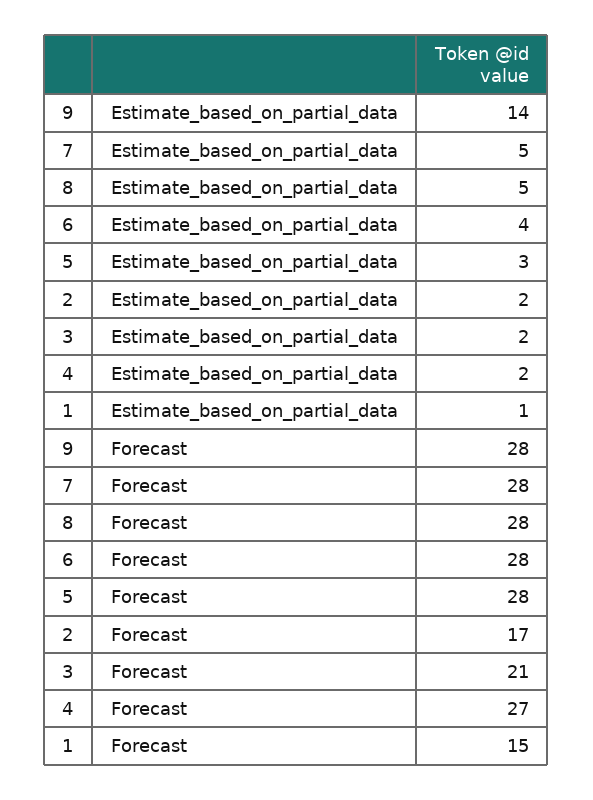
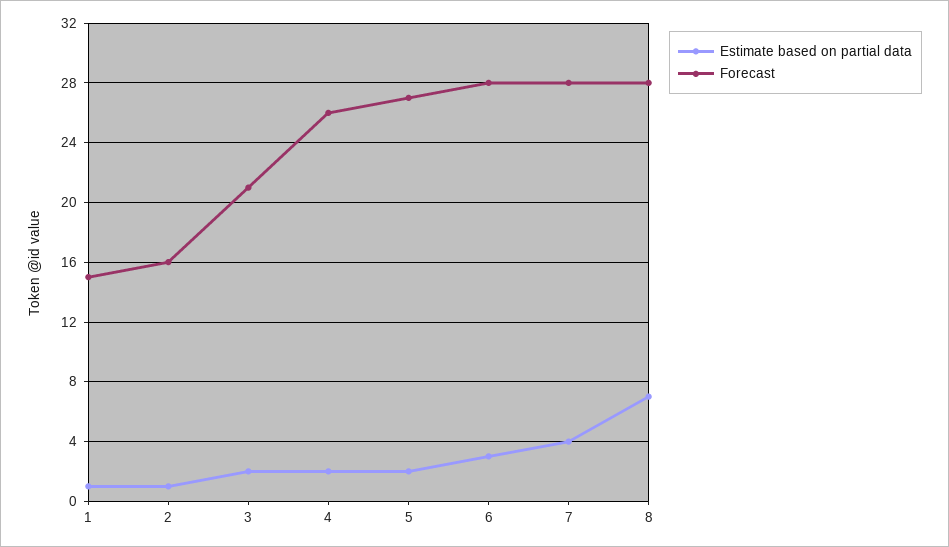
Estimate_based_on_partial_data, 9: 14 -> none
Estimate_based_on_partial_data, 7: 5 -> 4
Estimate_based_on_partial_data, 8: 5 -> 7
Estimate_based_on_partial_data, 6: 4 -> 3
Estimate_based_on_partial_data, 5: 3 -> 2
Estimate_based_on_partial_data, 2: 2 -> 1
Forecast, 9: 28 -> none
Forecast, 5: 28 -> 27
Forecast, 2: 17 -> 16
Forecast, 4: 27 -> 26

